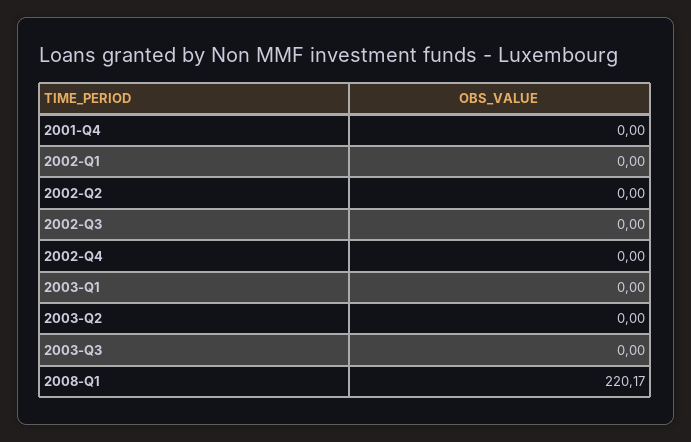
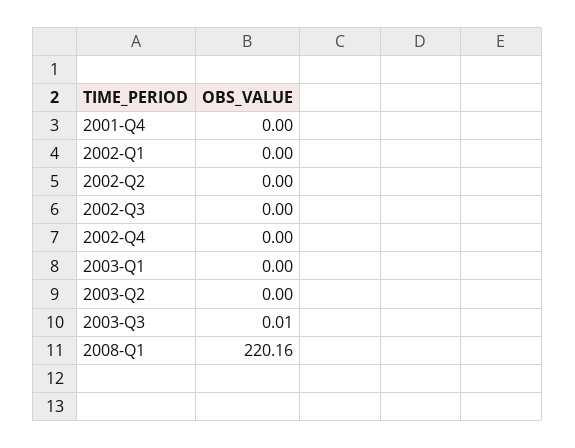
2003-Q3: 0 -> 0.01
2008-Q1: 220.17 -> 220.16

